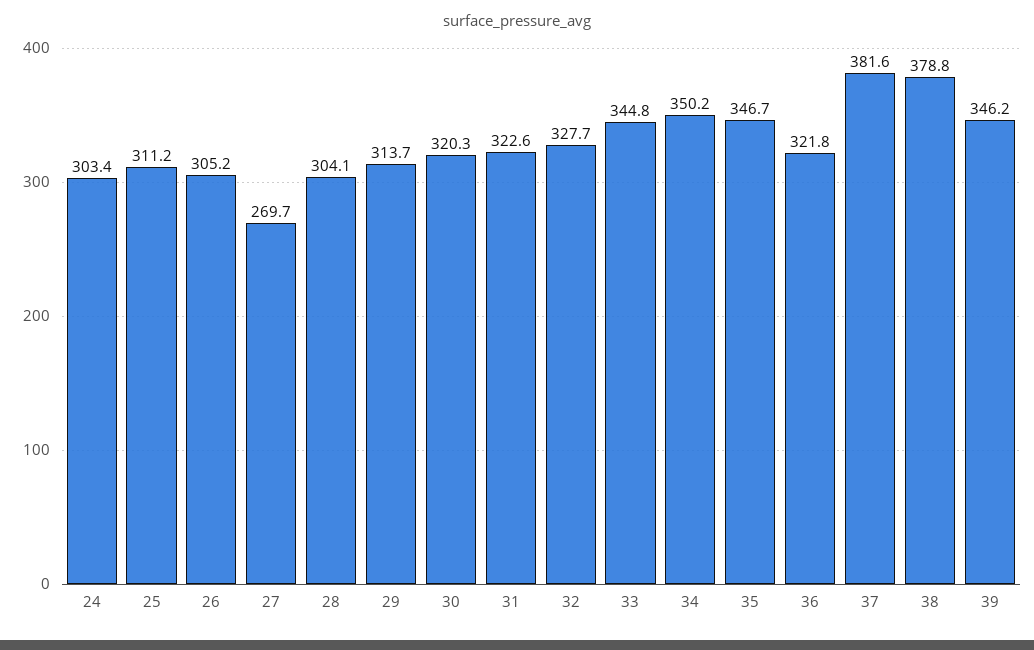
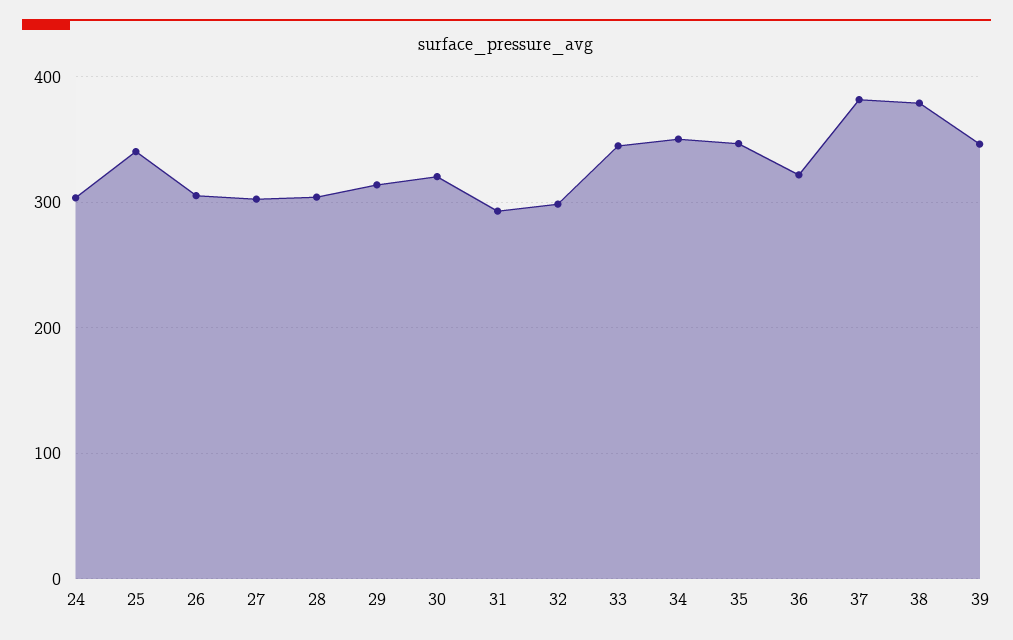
25: 311.2 -> 340
27: 269.7 -> 300
31: 322.6 -> 290
32: 327.7 -> 300

